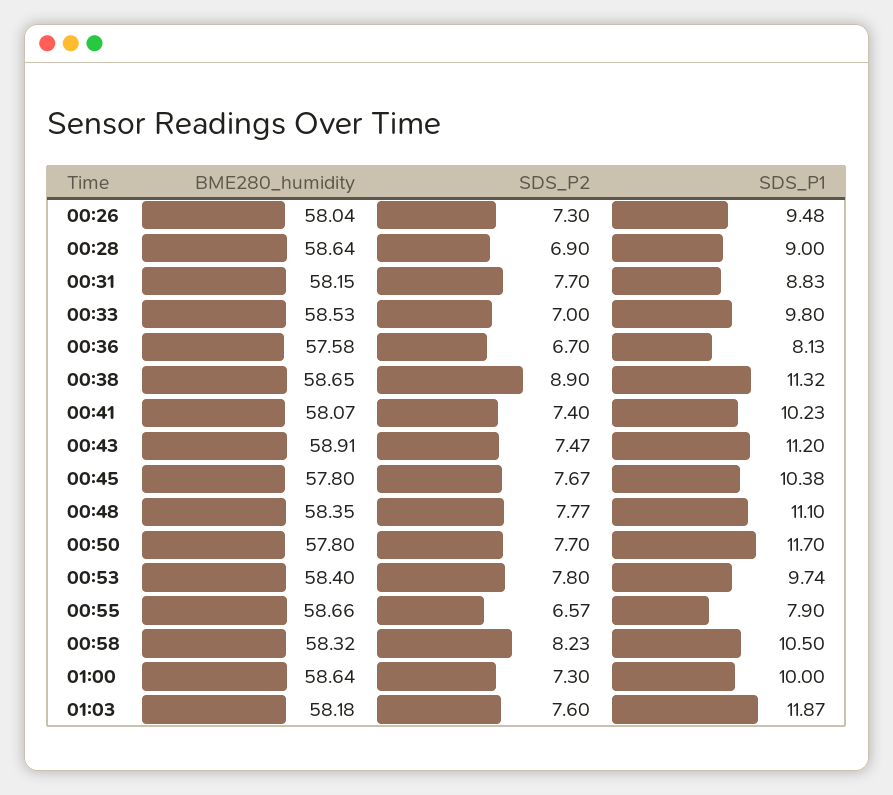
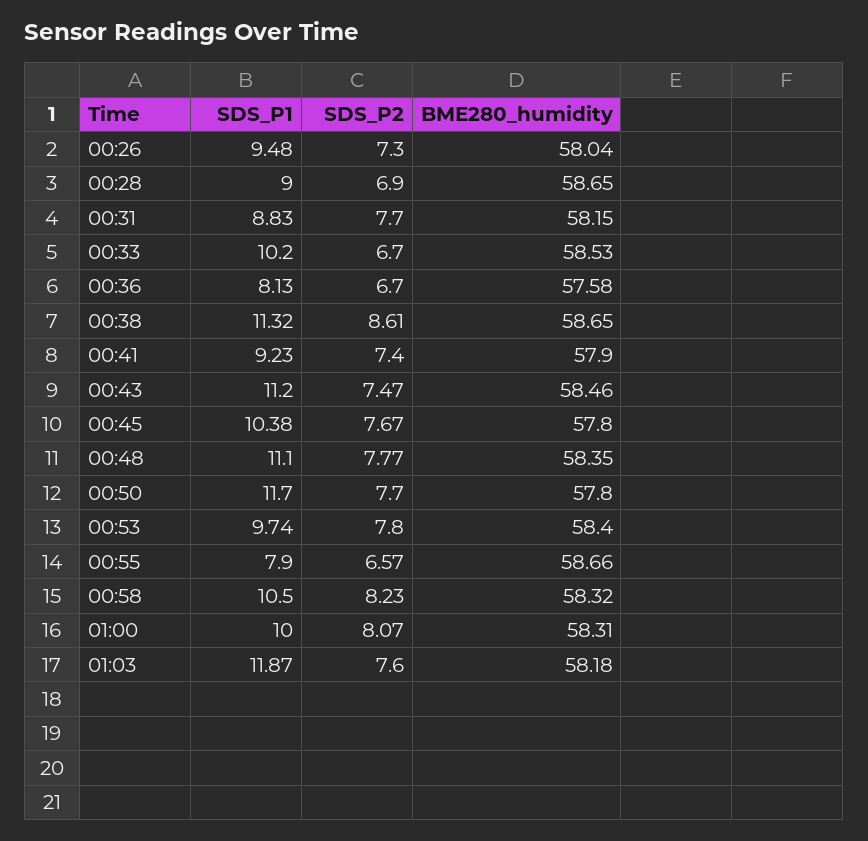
BME280_humidity, 00:28: 58.64 -> 58.65
SDS_P2, 00:33: 7 -> 6.7
SDS_P1, 00:33: 9.8 -> 10.2
SDS_P2, 00:38: 8.9 -> 8.61
BME280_humidity, 00:41: 58.07 -> 57.9
SDS_P1, 00:41: 10.23 -> 9.23
BME280_humidity, 00:43: 58.91 -> 58.46
BME280_humidity, 01:00: 58.64 -> 58.31
SDS_P2, 01:00: 7.3 -> 8.07

